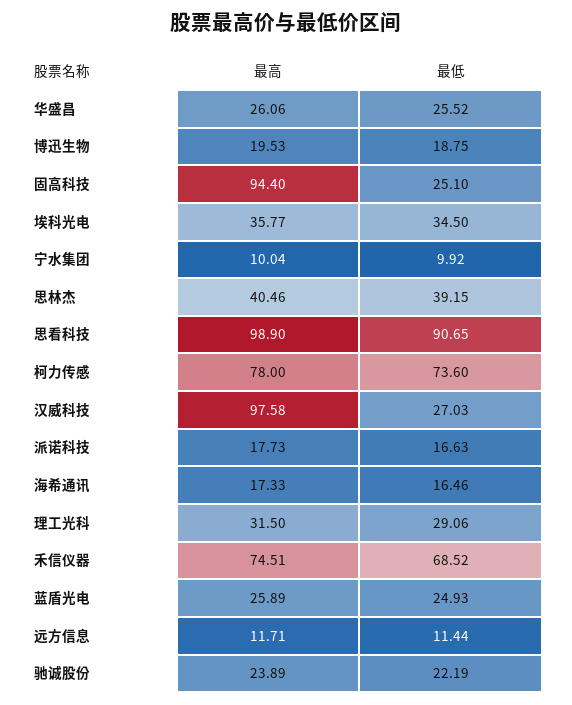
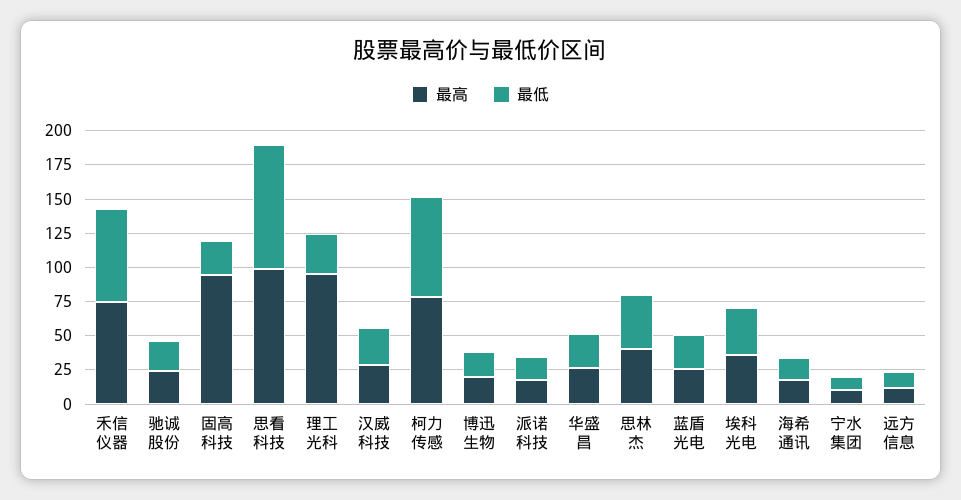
最高, 汉威科技: 97.58 -> 25
最高, 理工光科: 31.5 -> 100

